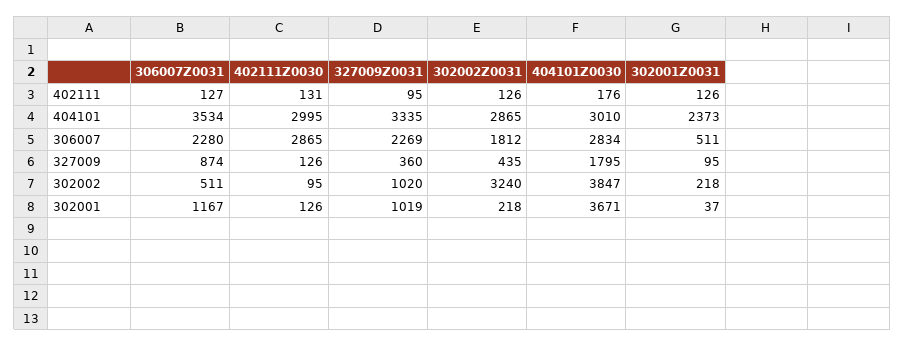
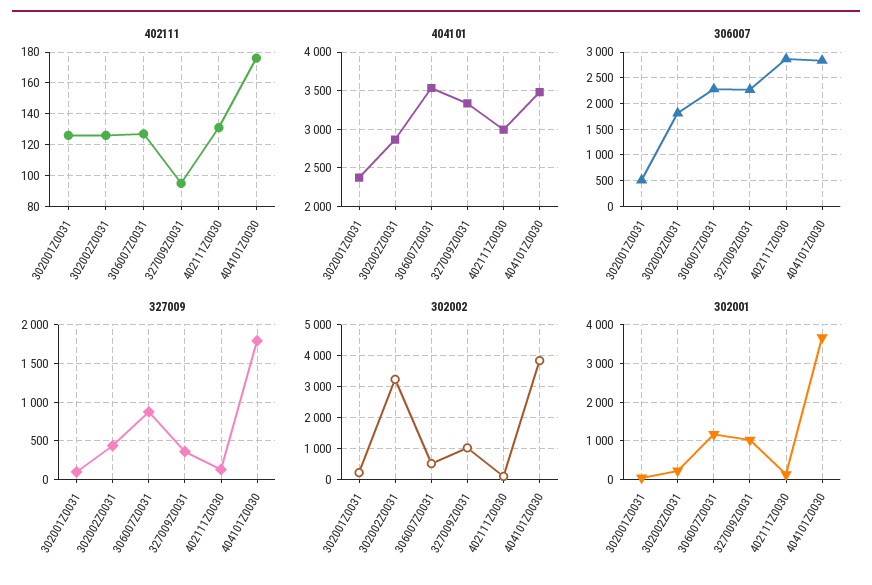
404101, 404101Z0030: 3010 -> 3500

